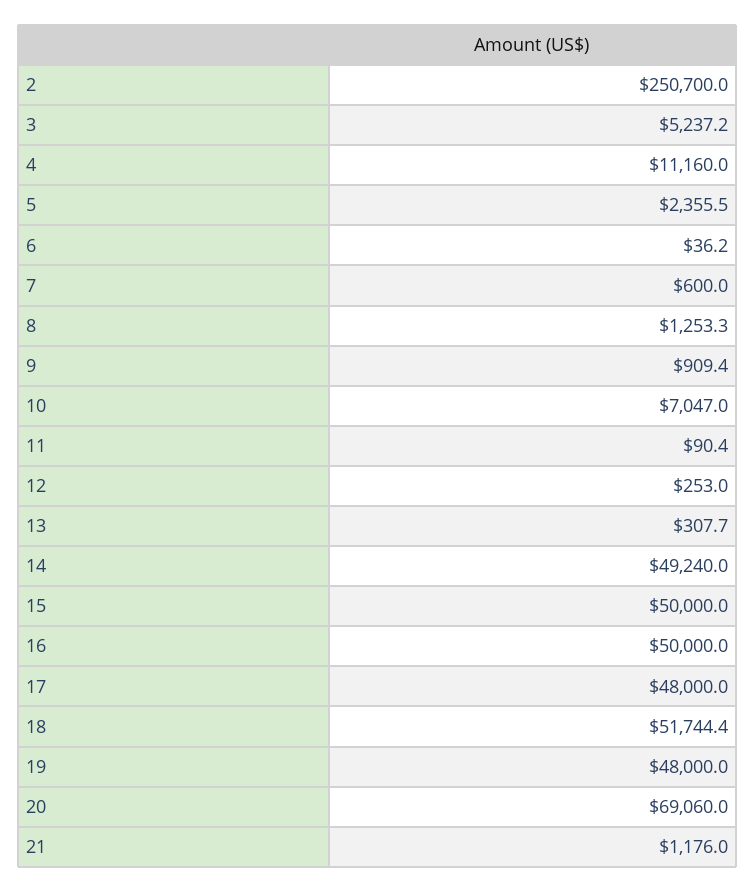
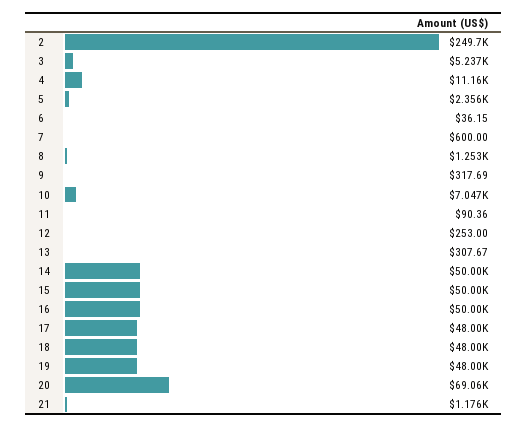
2: 250700 -> 249700
9: 909.4 -> 317.69
14: 49240 -> 50000
18: 51744.4 -> 48000

